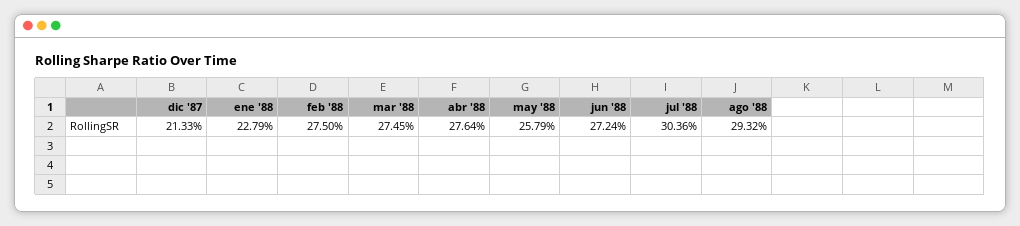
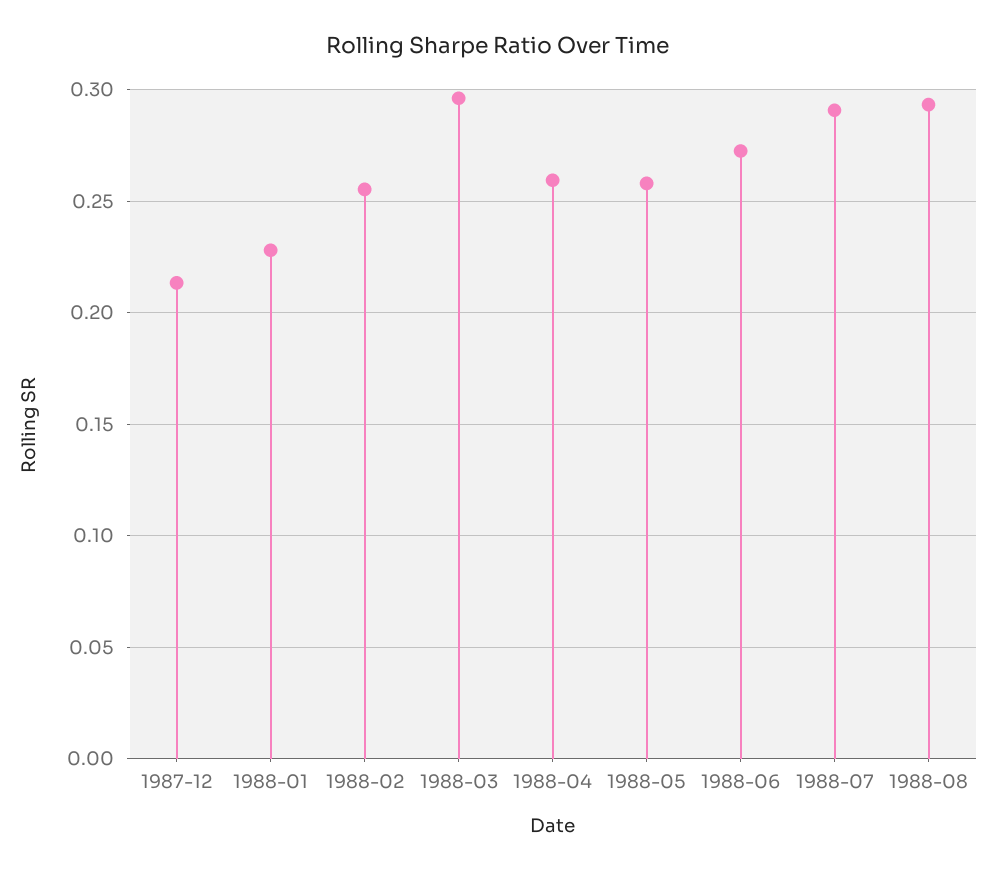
feb '88: 0.275 -> 0.255
mar '88: 0.2745 -> 0.295
abr '88: 0.2764 -> 0.26
jul '88: 0.3036 -> 0.29

